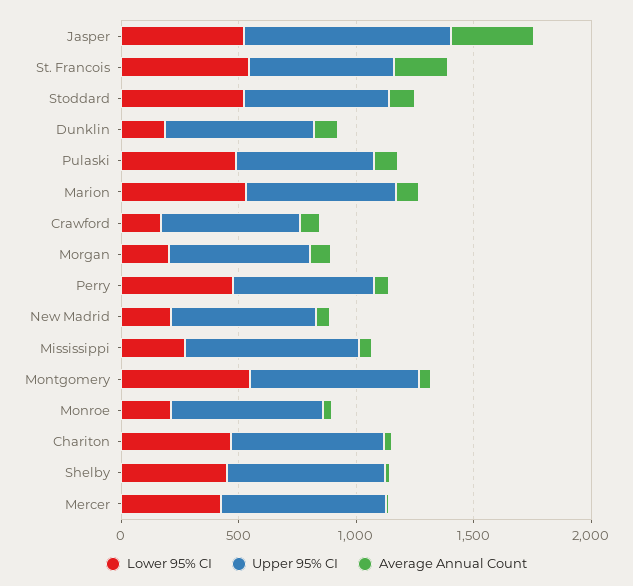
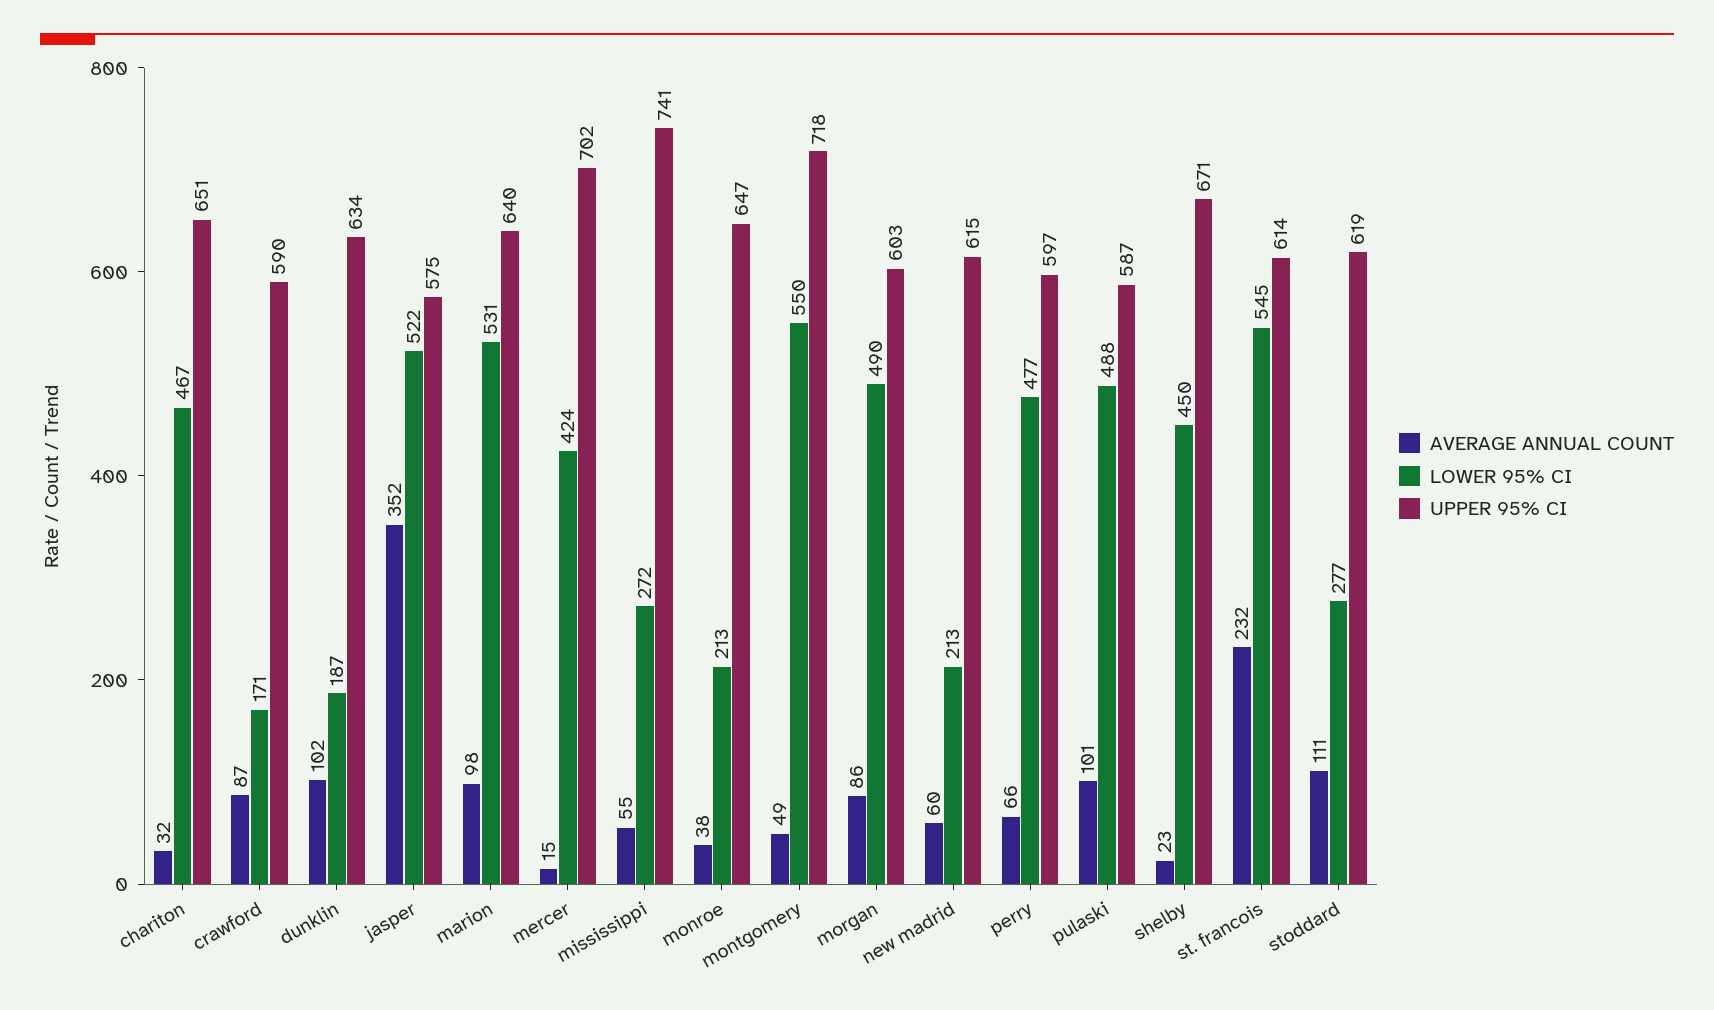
Upper 95% CI, Jasper: 900 -> 575
Lower 95% CI, Stoddard: 500 -> 277
Lower 95% CI, Morgan: 200 -> 490

